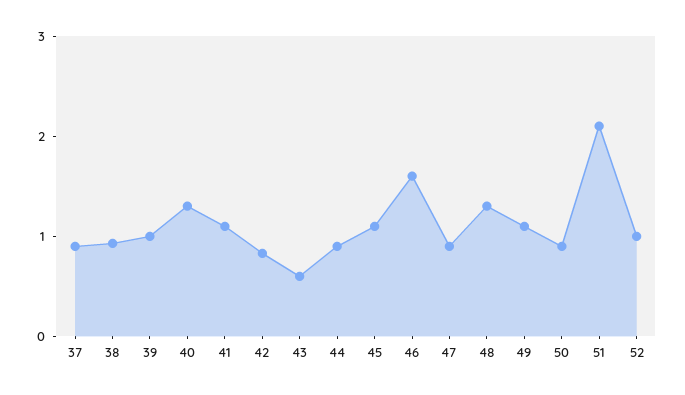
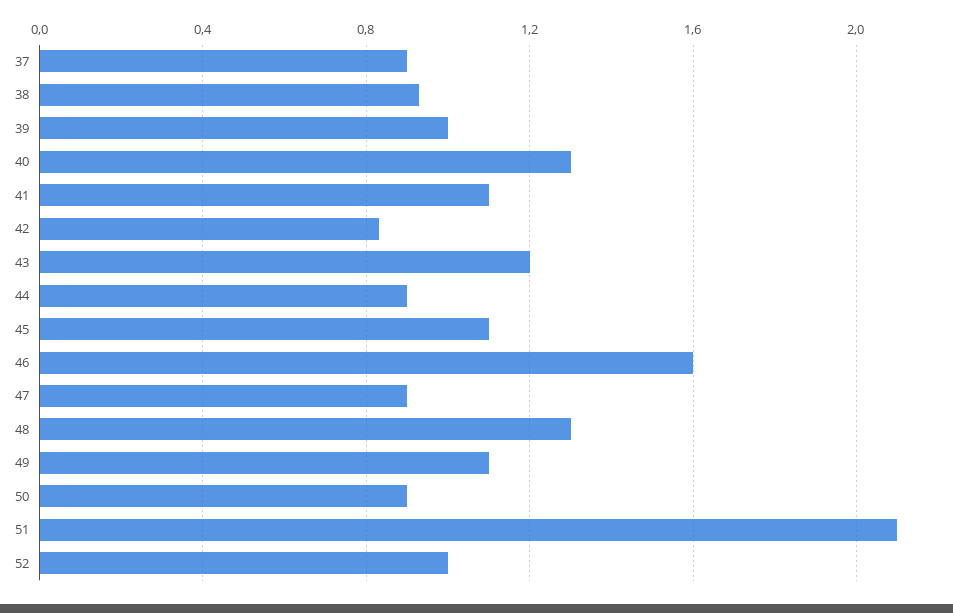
43: 0.6 -> 1.2

